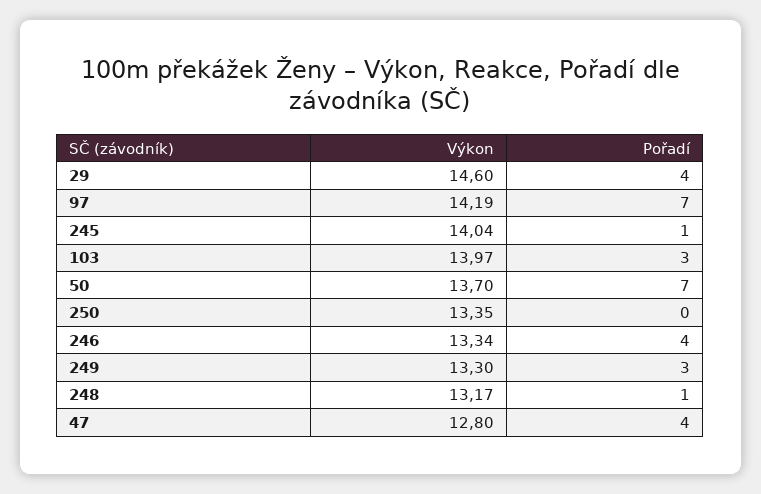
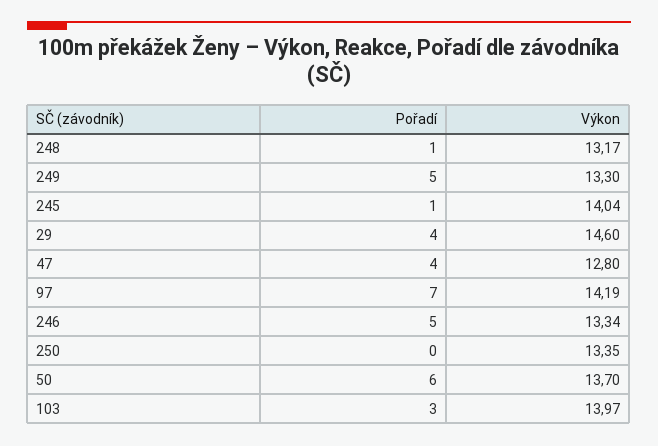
Pořadí, 50: 7 -> 6
Pořadí, 246: 4 -> 5
Pořadí, 249: 3 -> 5

